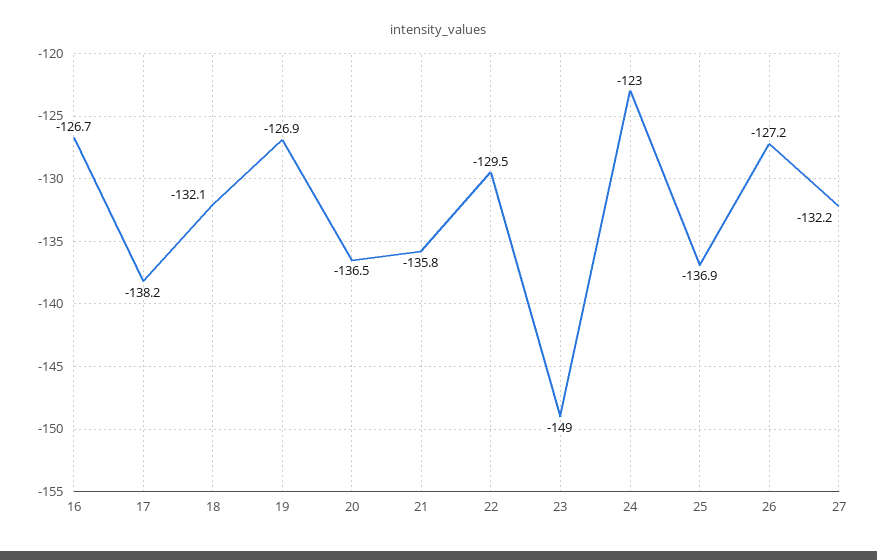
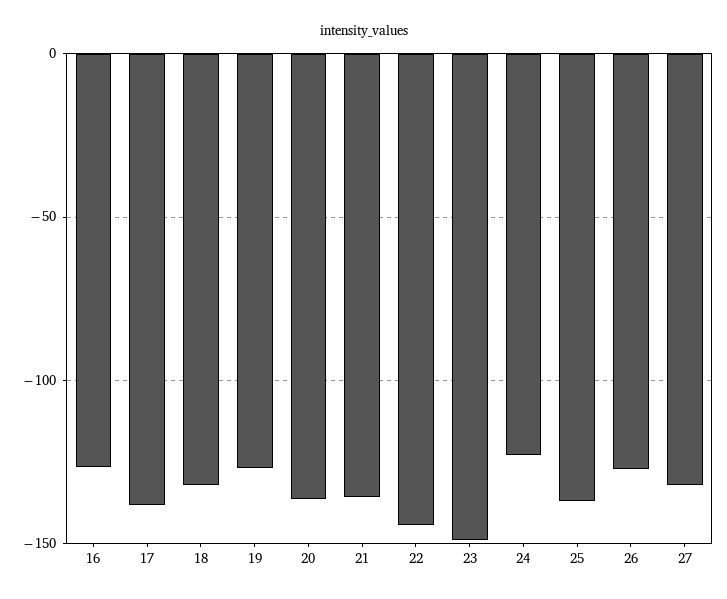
22: -129.5 -> -145

